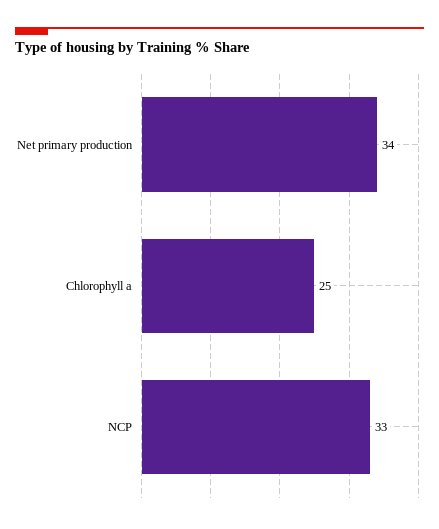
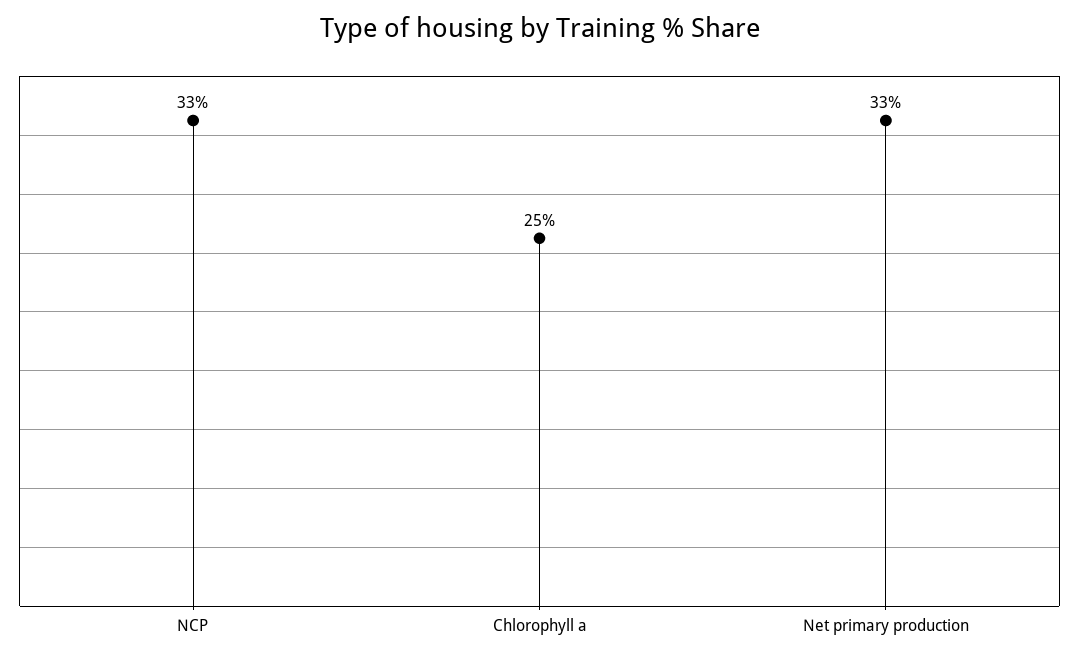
Net primary production: 34 -> 33

